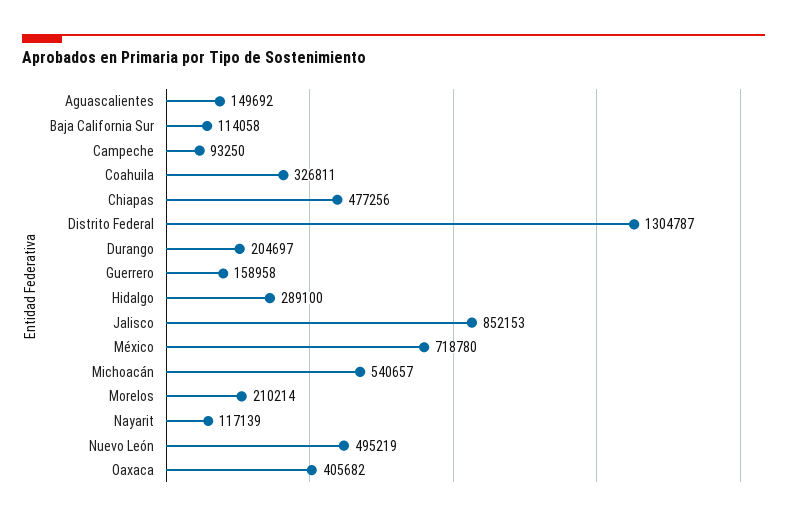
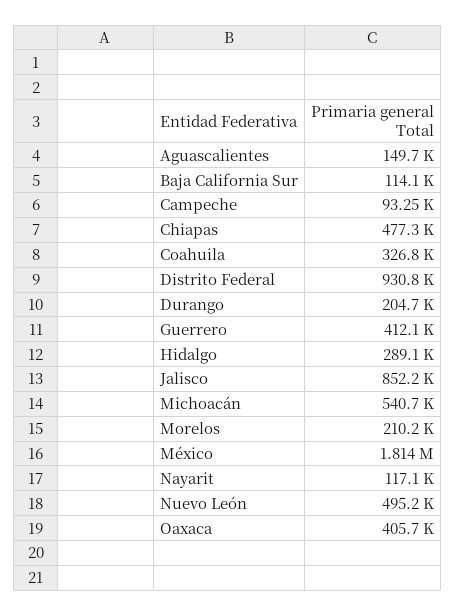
Distrito Federal: 1304787 -> 930800
Guerrero: 158958 -> 412100
México: 718780 -> 1814000

